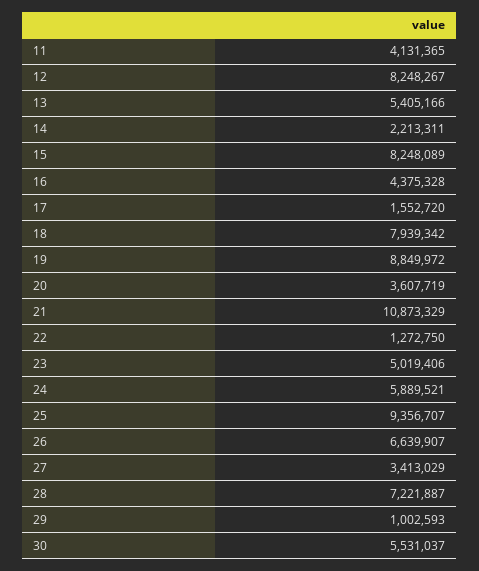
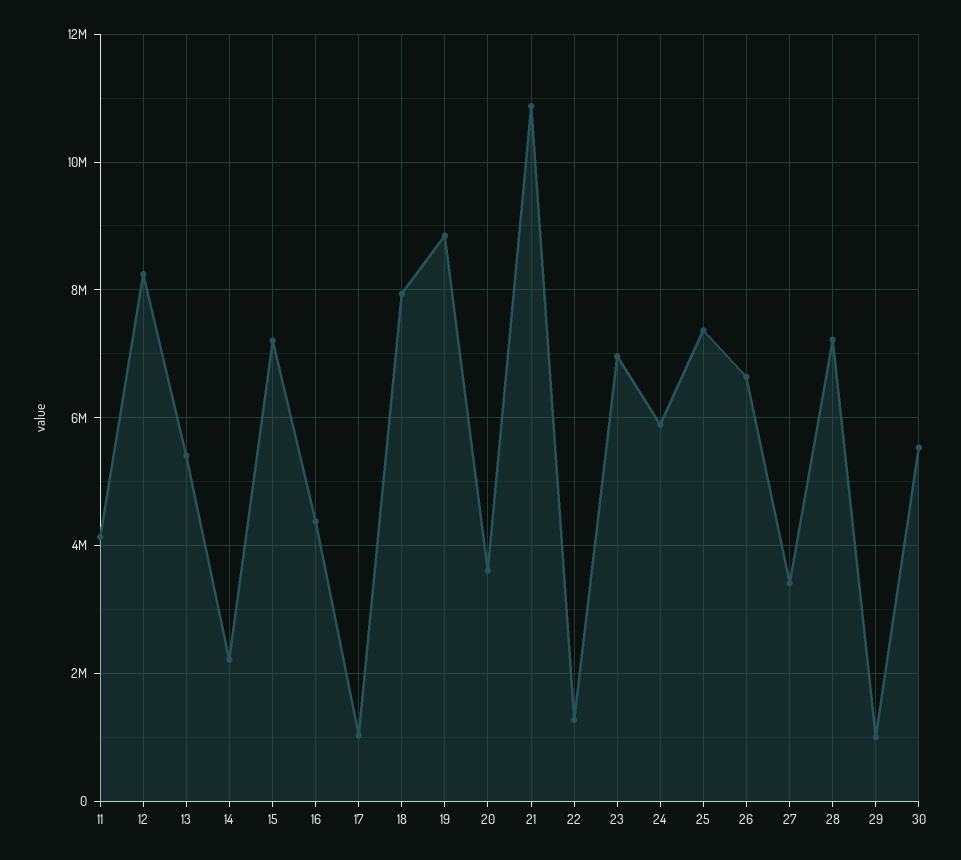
15: 8248089 -> 7200000
17: 1552720 -> 1000000
23: 5019406 -> 7000000
25: 9356707 -> 7400000

